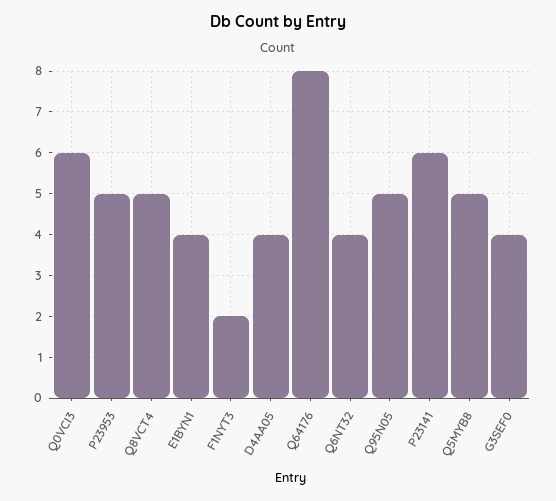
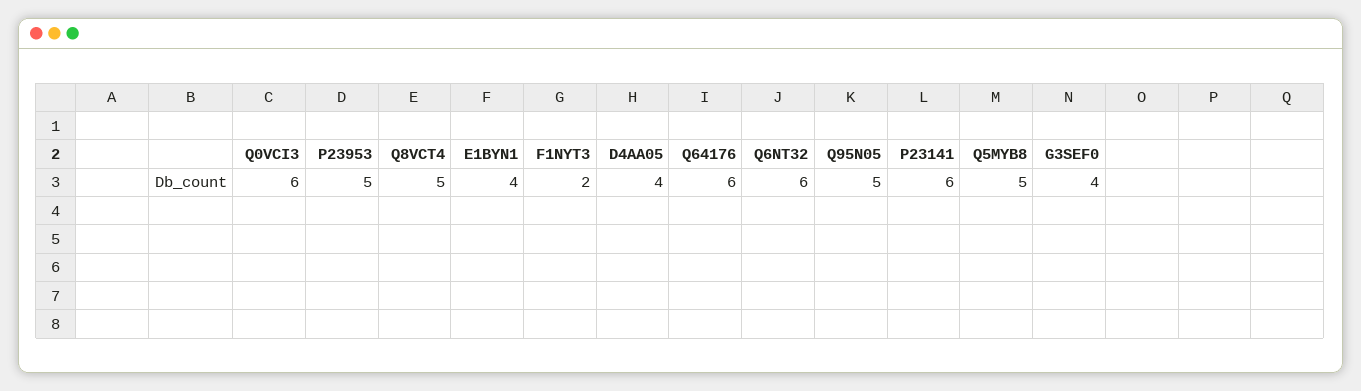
Q64176: 8 -> 6
Q6NT32: 4 -> 6

